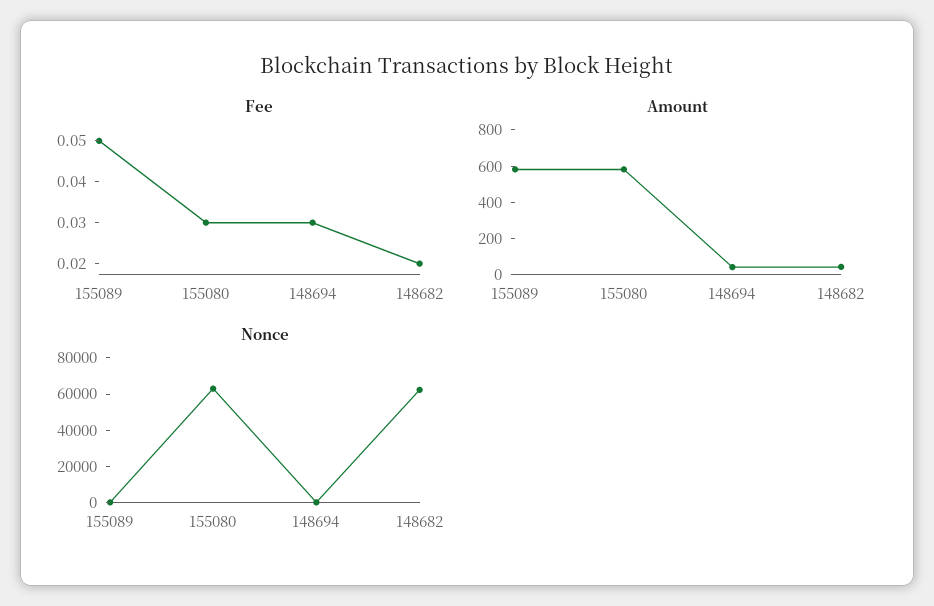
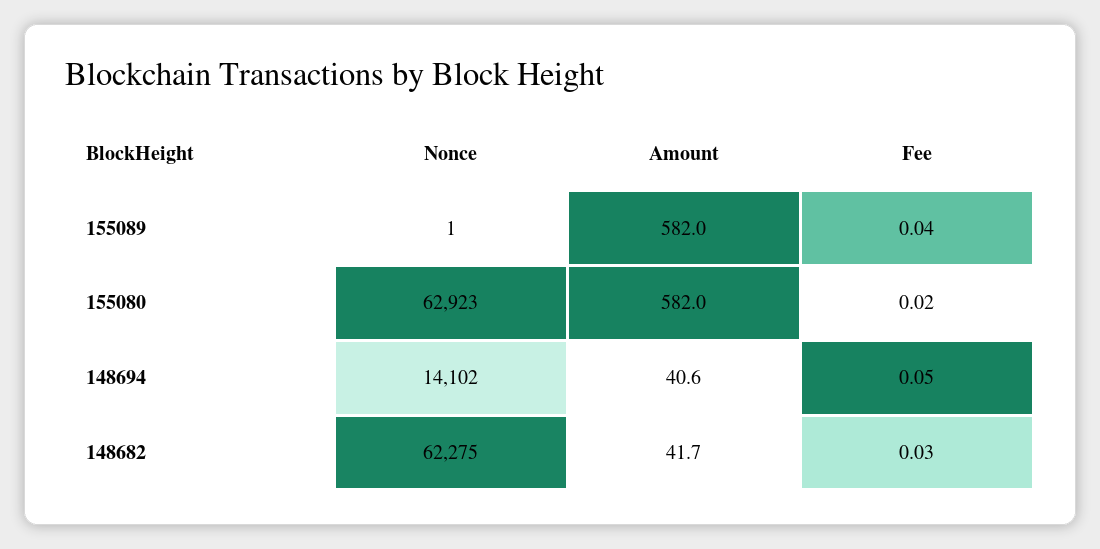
Fee, 155089: 0.05 -> 0.04
Fee, 155080: 0.03 -> 0.02
Fee, 148694: 0.03 -> 0.05
Fee, 148682: 0.02 -> 0.03
Nonce, 148694: 0 -> 14102

